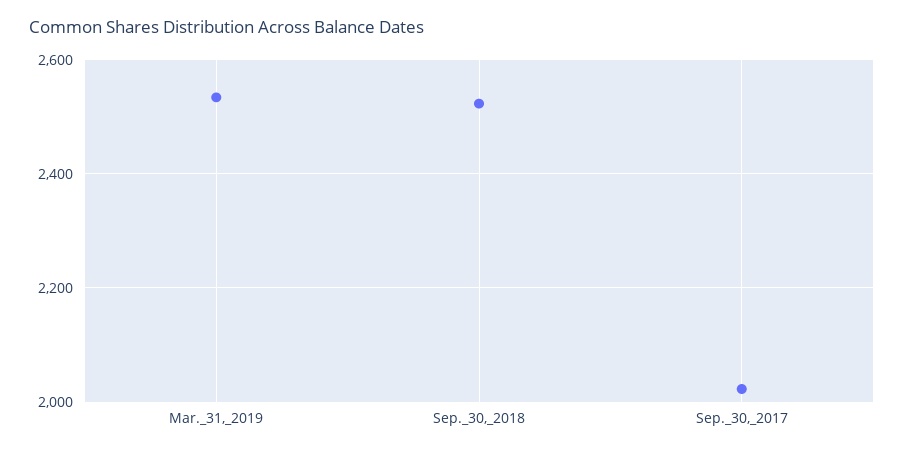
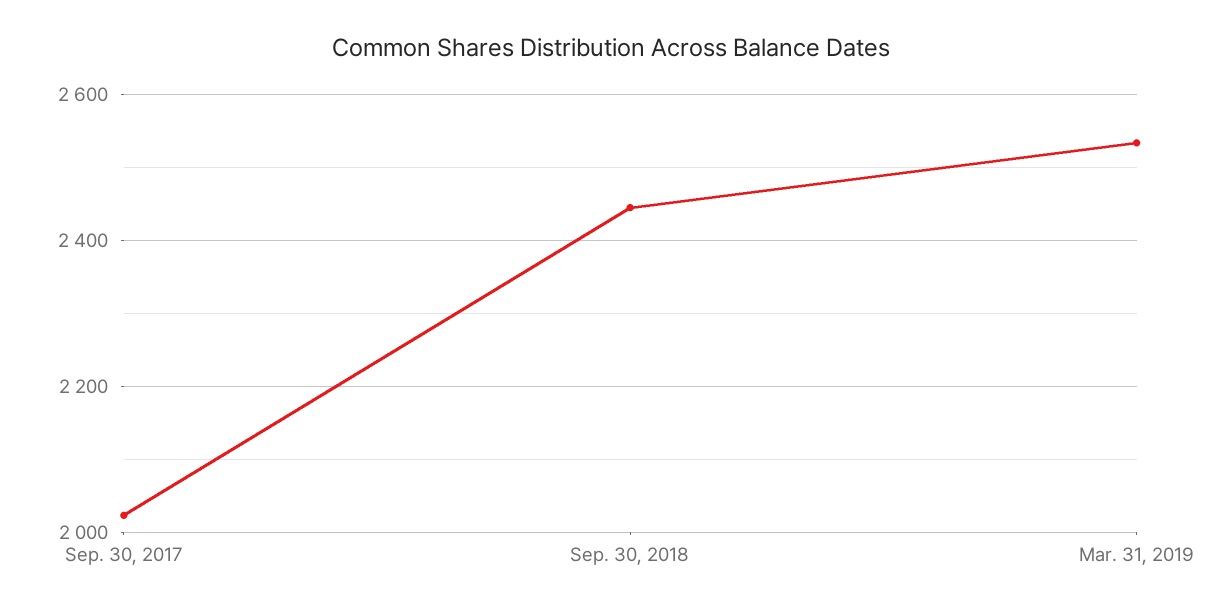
Sep._30,_2018: 2520 -> 2440

